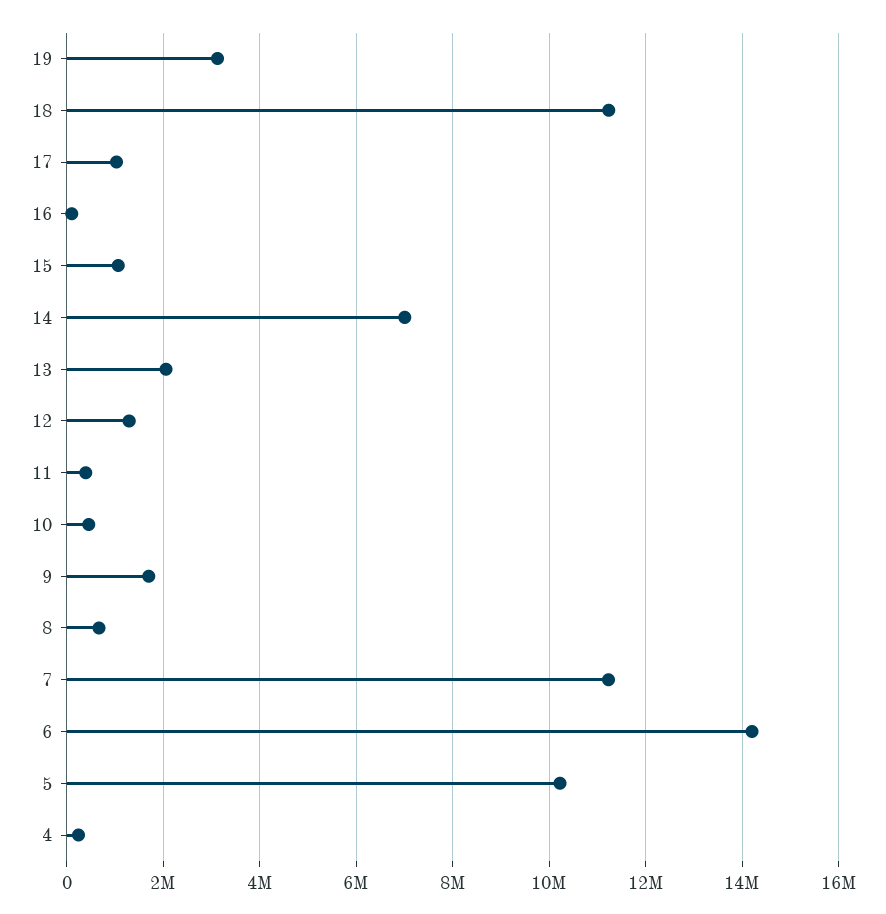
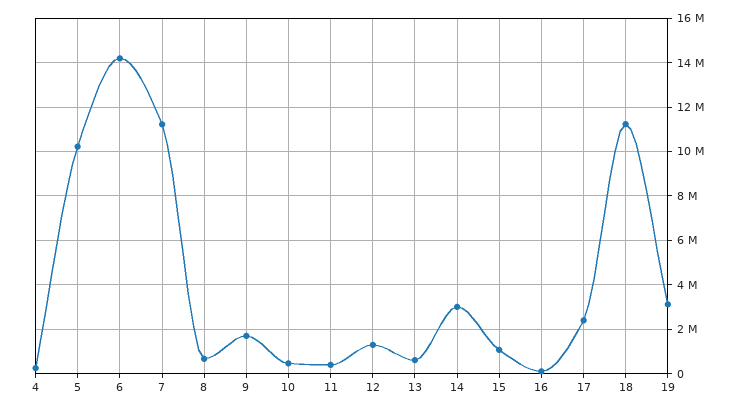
17: 1000000 -> 2500000
14: 7000000 -> 3000000
13: 2000000 -> 500000

